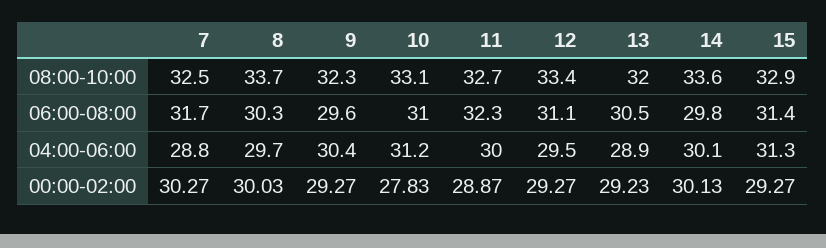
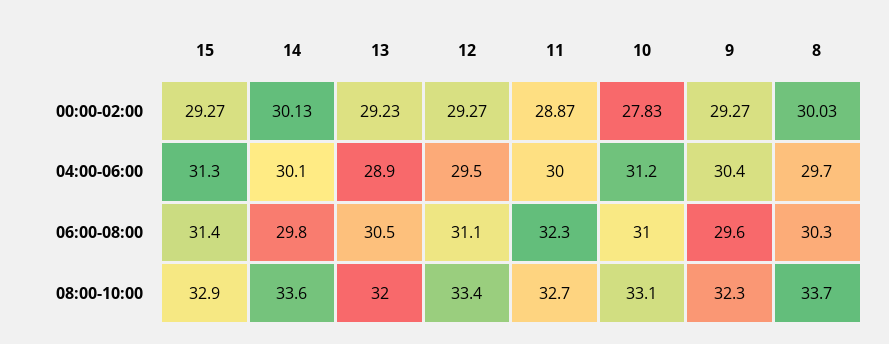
7, 08:00-10:00: 32.5 -> none
7, 06:00-08:00: 31.7 -> none
7, 04:00-06:00: 28.8 -> none
7, 00:00-02:00: 30.27 -> none

